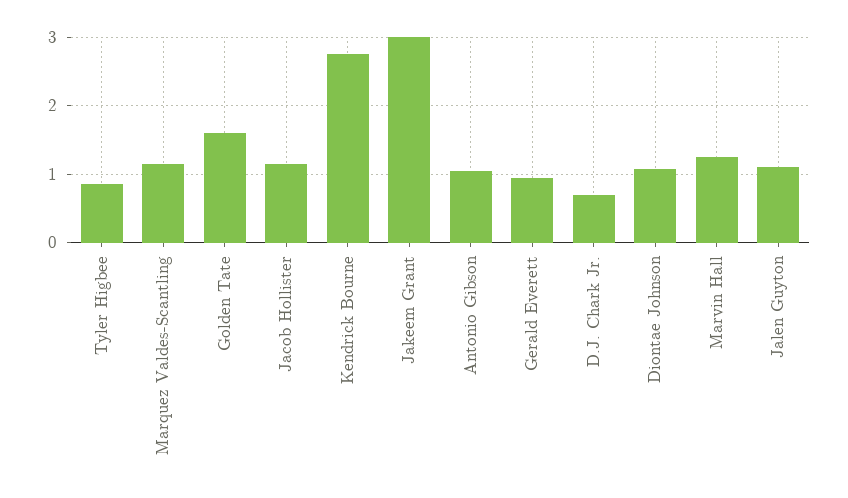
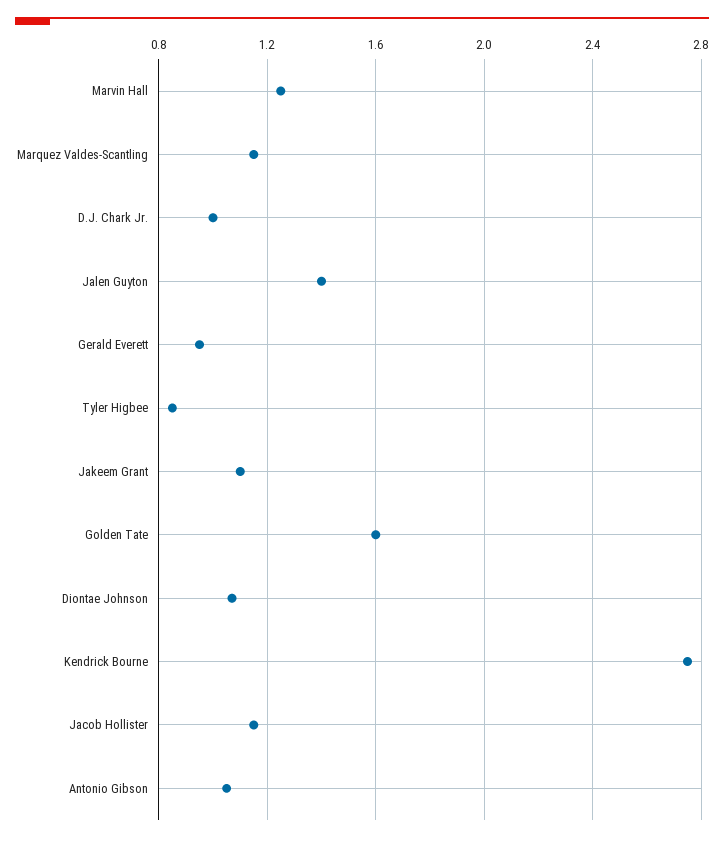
Jakeem Grant: 3 -> 1.1
D.J. Chark Jr.: 0.7 -> 1
Jalen Guyton: 1.1 -> 1.4

